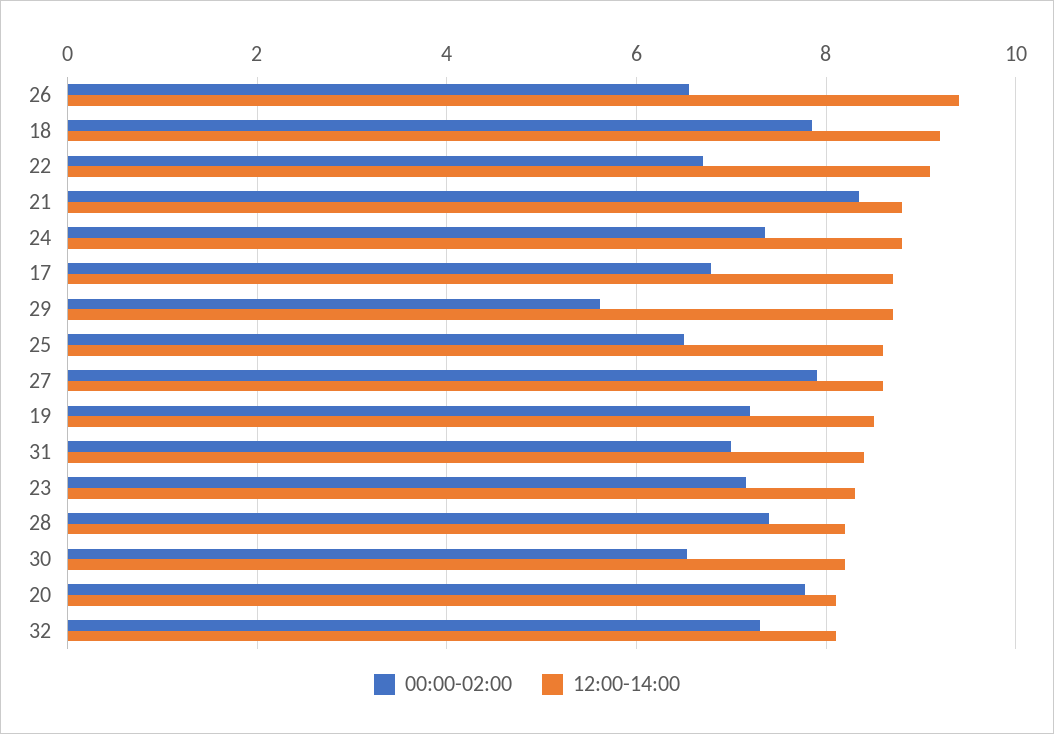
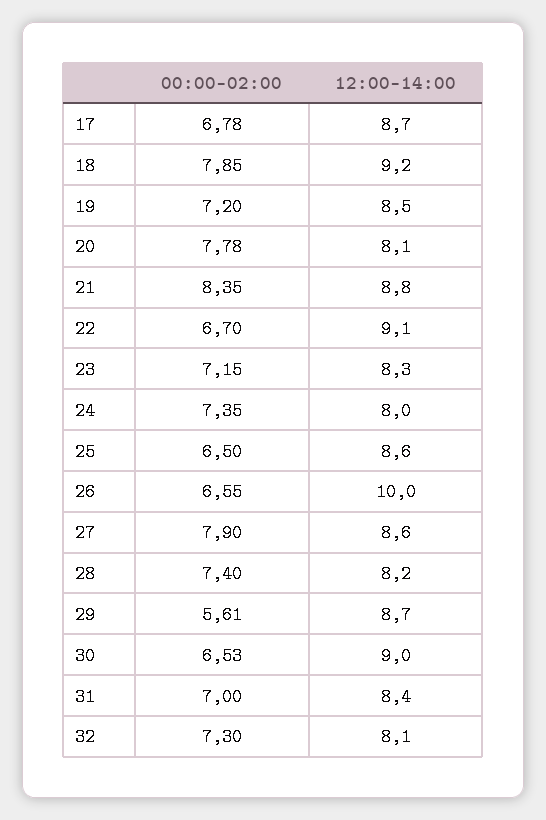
12:00-14:00, 26: 9.4 -> 10
12:00-14:00, 24: 8.8 -> 8
12:00-14:00, 30: 8.2 -> 9

